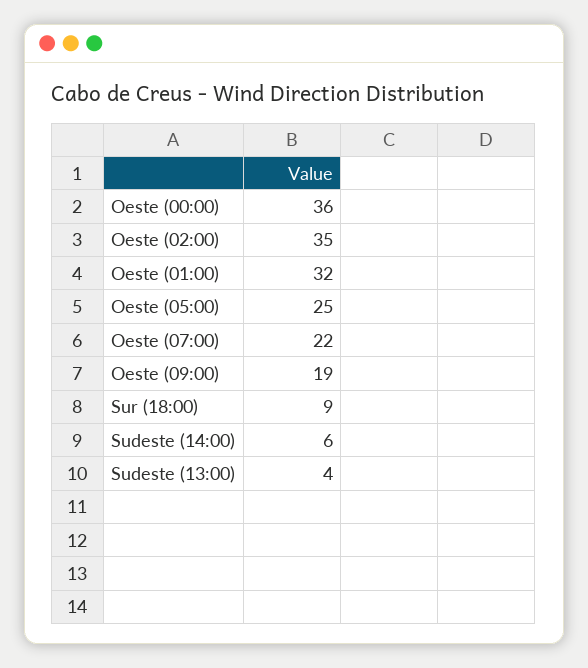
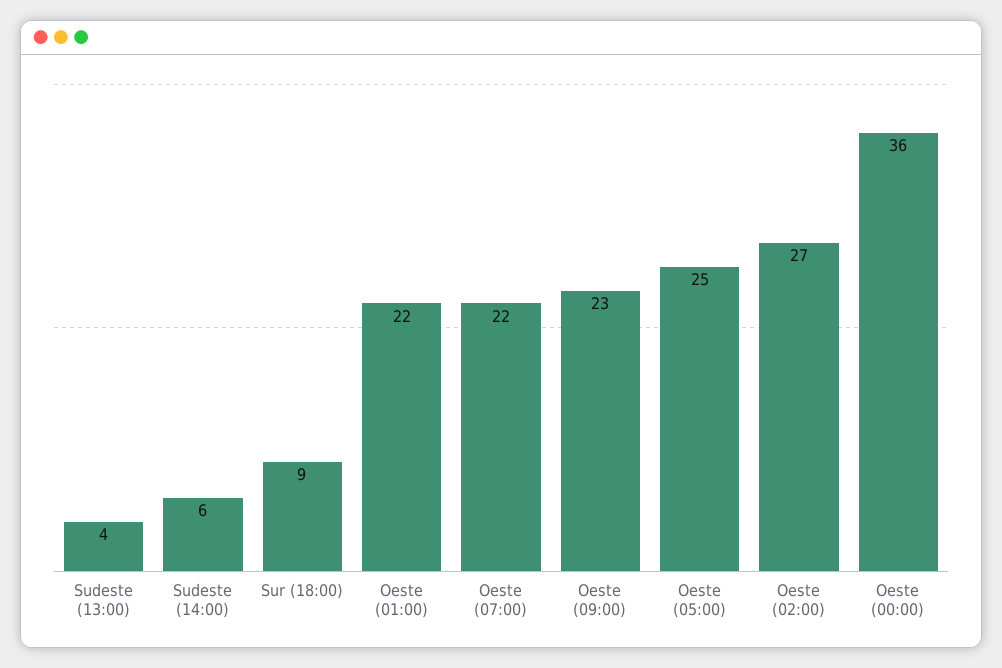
Oeste (02:00): 35 -> 27
Oeste (01:00): 32 -> 22
Oeste (09:00): 19 -> 23

